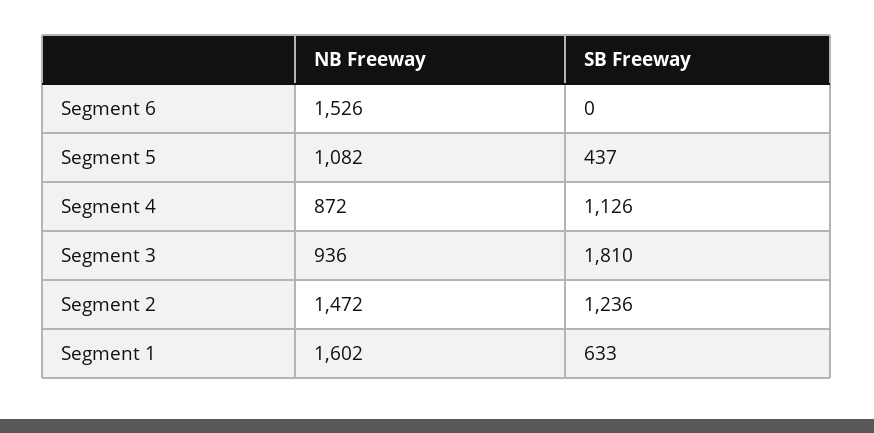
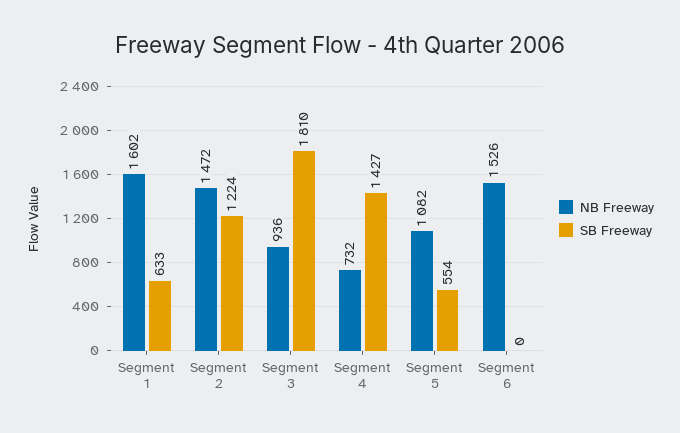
SB Freeway, Segment 5: 437 -> 554
NB Freeway, Segment 4: 872 -> 732
SB Freeway, Segment 4: 1126 -> 1427
SB Freeway, Segment 2: 1236 -> 1224

